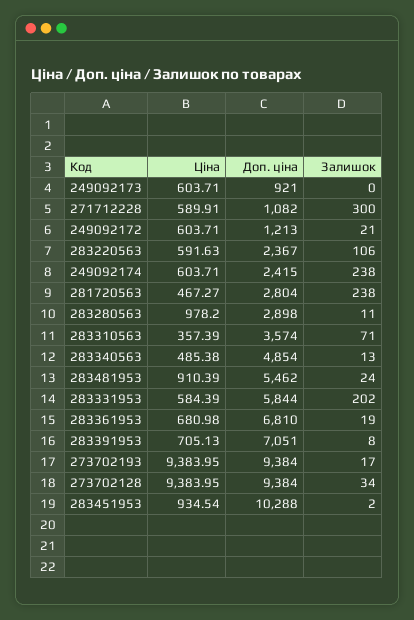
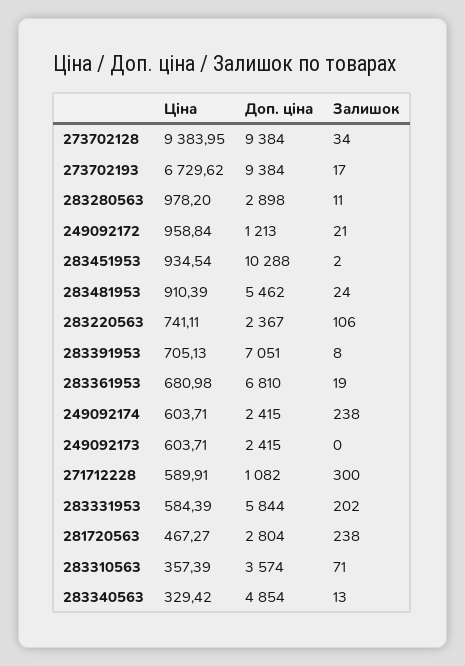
Доп. ціна, 249092173: 921 -> 2415
Ціна, 249092172: 603.71 -> 958.84
Ціна, 283220563: 591.63 -> 741.11
Ціна, 283340563: 485.38 -> 329.42
Ціна, 273702193: 9383.95 -> 6729.62

